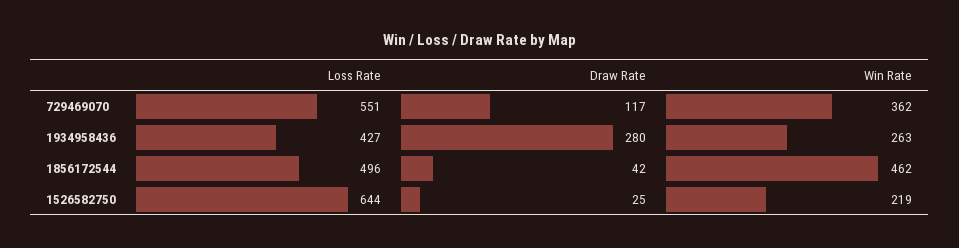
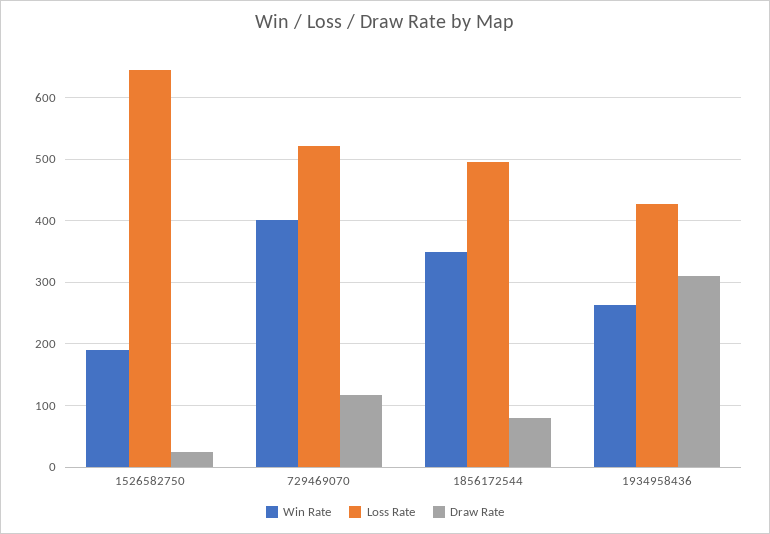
Loss Rate, 729469070: 551 -> 520
Win Rate, 729469070: 362 -> 400
Draw Rate, 1934958436: 280 -> 310
Draw Rate, 1856172544: 42 -> 80
Win Rate, 1856172544: 462 -> 350
Win Rate, 1526582750: 219 -> 190

